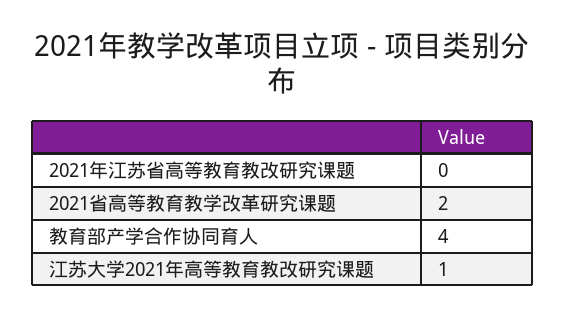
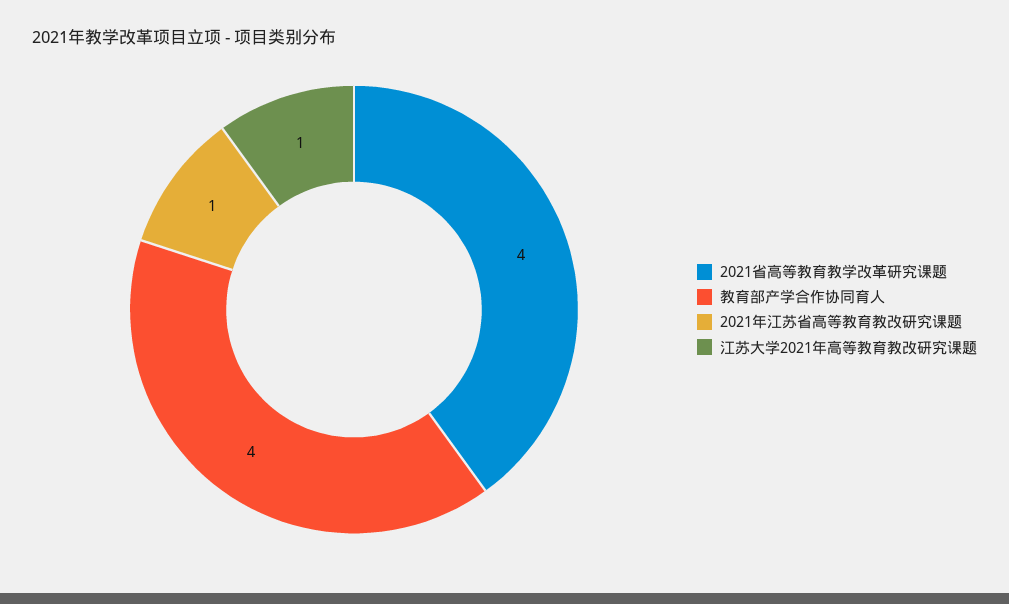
2021年江苏省高等教育教改研究课题: 0 -> 1
2021省高等教育教学改革研究课题: 2 -> 4

